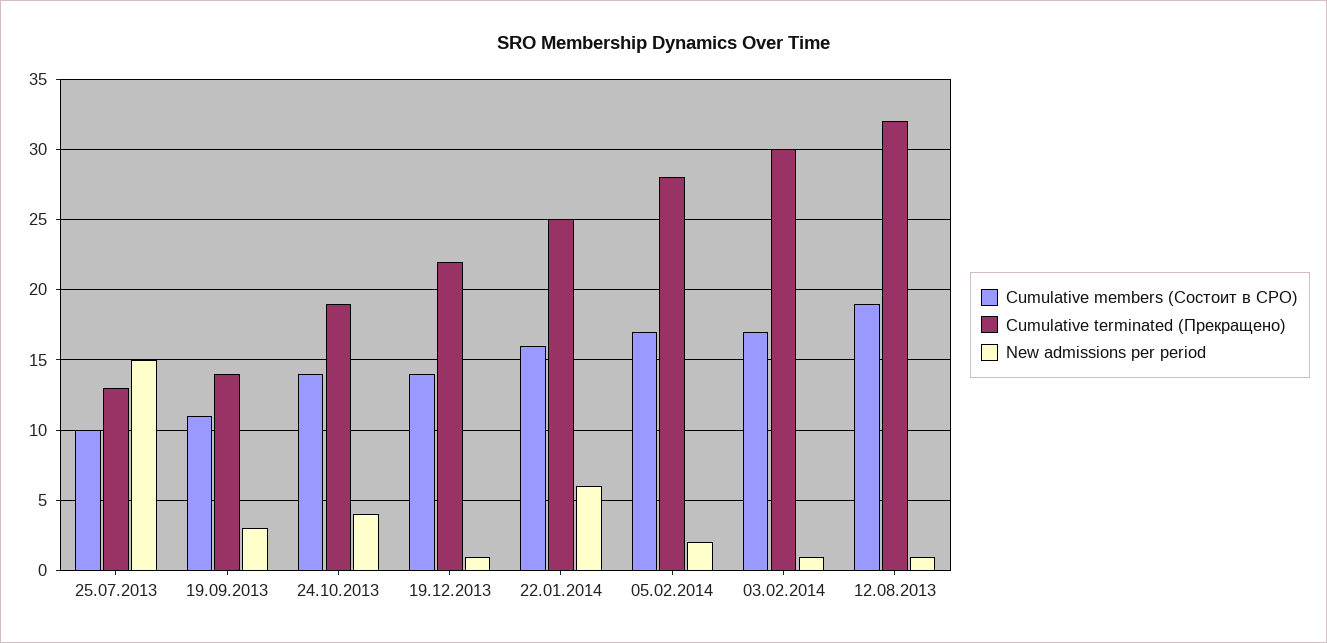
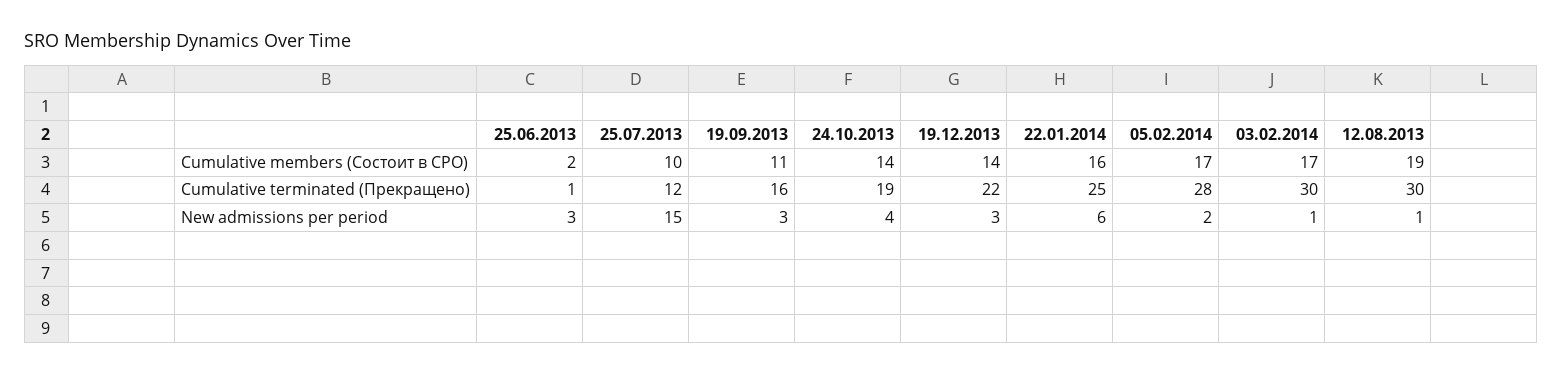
Cumulative terminated (Прекращено), 25.07.2013: 13 -> 12
Cumulative terminated (Прекращено), 19.09.2013: 14 -> 16
New admissions per period, 19.12.2013: 1 -> 3
Cumulative terminated (Прекращено), 12.08.2013: 32 -> 30
Cumulative members (Состоит в СРО), 25.06.2013: none -> 2
Cumulative terminated (Прекращено), 25.06.2013: none -> 1
New admissions per period, 25.06.2013: none -> 3

